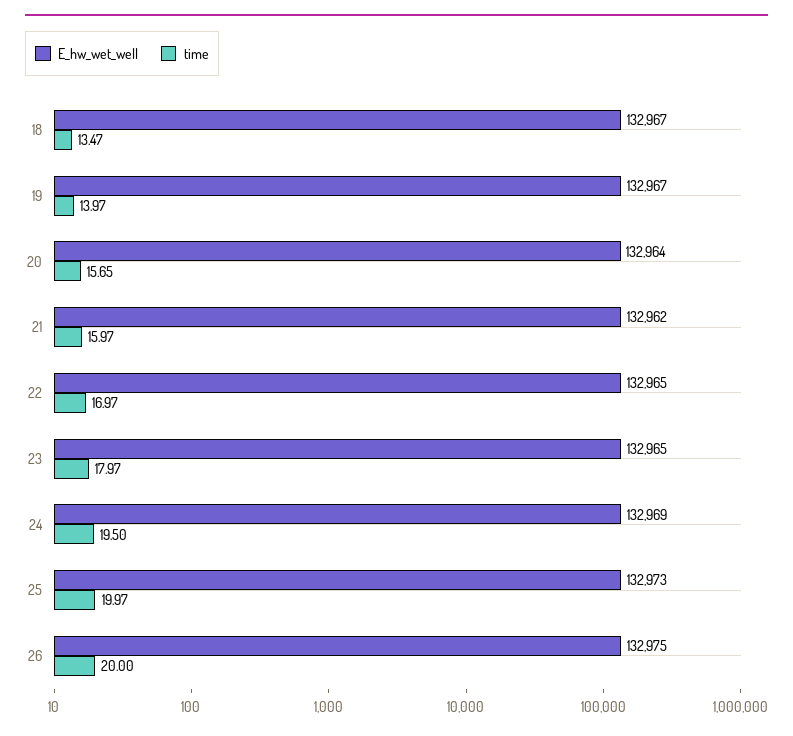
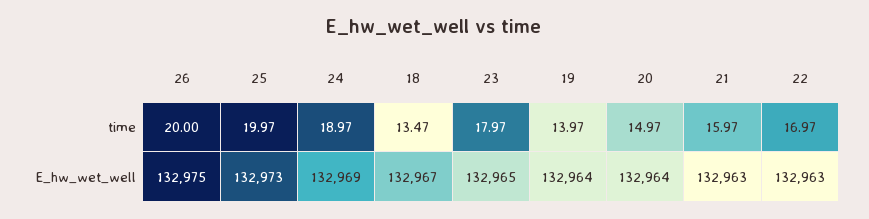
E_hw_wet_well, 19: 132967 -> 132964
time, 20: 15.65 -> 14.97
E_hw_wet_well, 21: 132962 -> 132963
E_hw_wet_well, 22: 132965 -> 132963
time, 24: 19.5 -> 18.97

